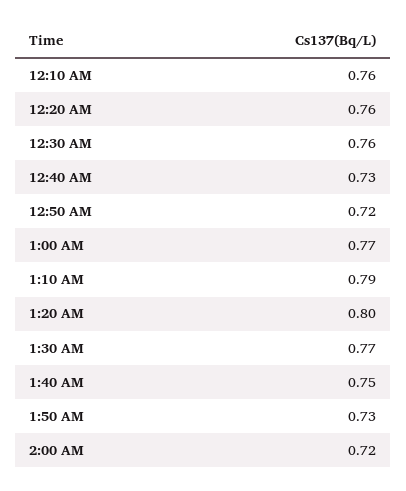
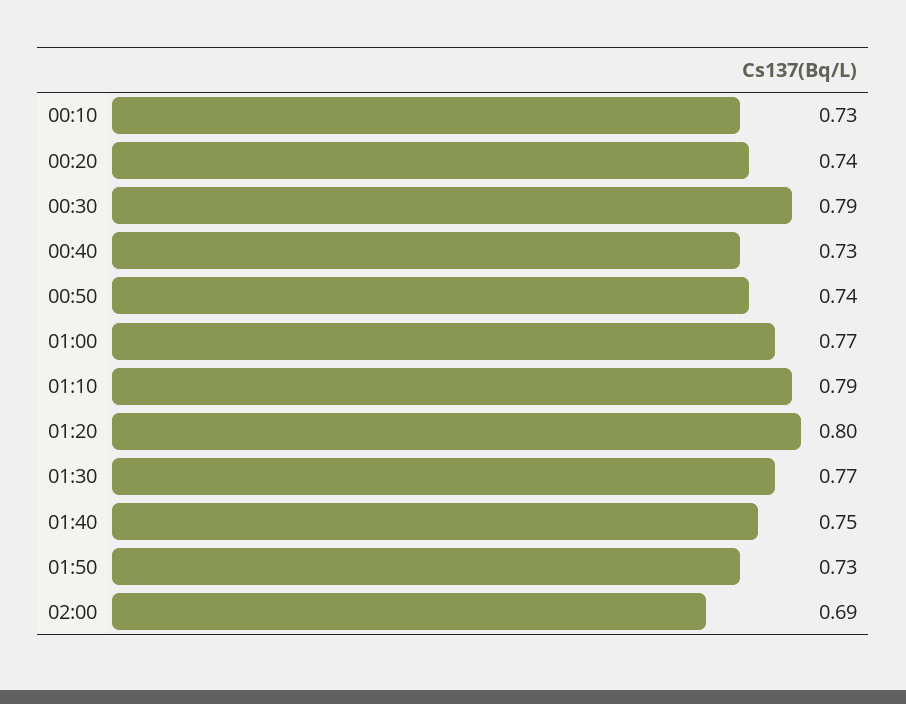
12:10 AM: 0.76 -> 0.73
12:20 AM: 0.76 -> 0.74
12:30 AM: 0.76 -> 0.79
12:50 AM: 0.72 -> 0.74
2:00 AM: 0.72 -> 0.69

